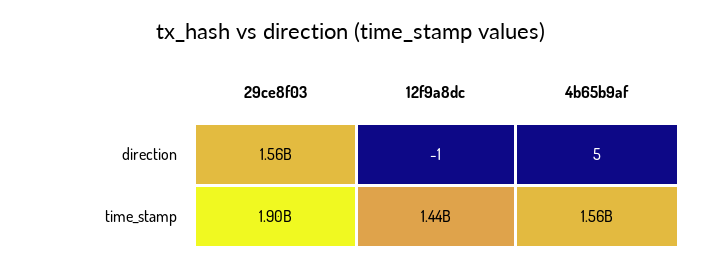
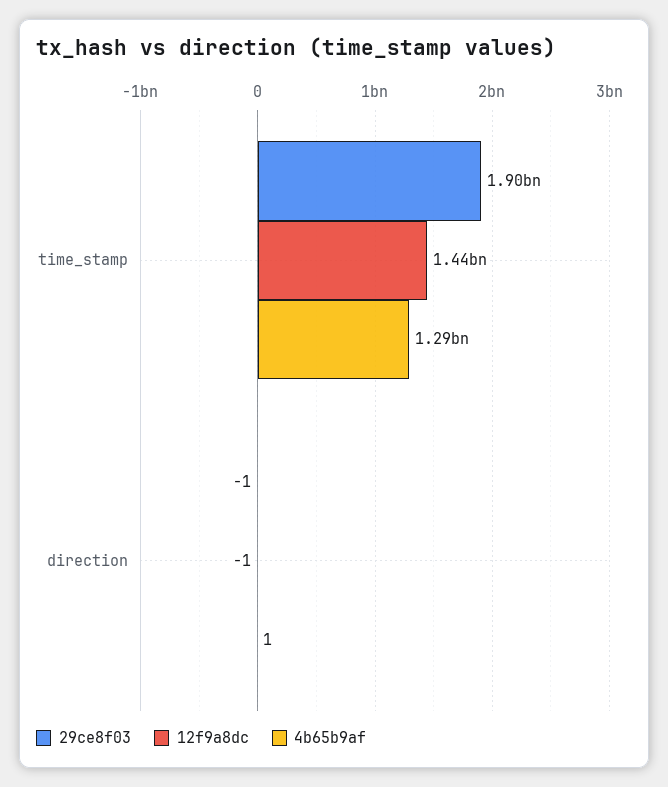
29ce8f03, direction: 1560000000 -> -1
4b65b9af, direction: 5 -> 1
4b65b9af, time_stamp: 1560000000 -> 1290000000

